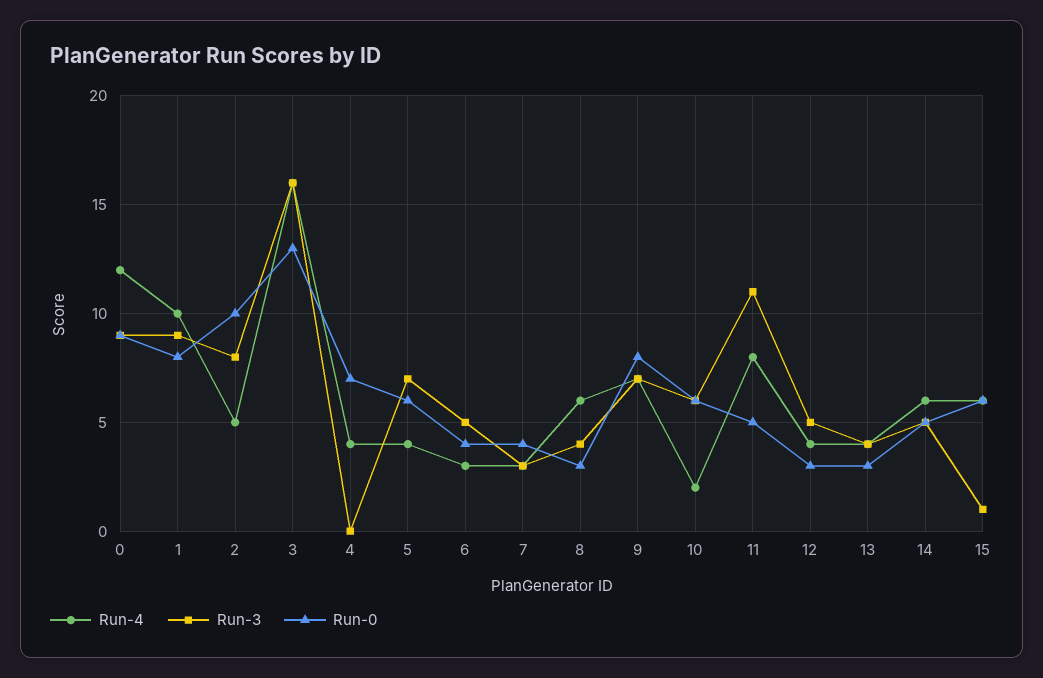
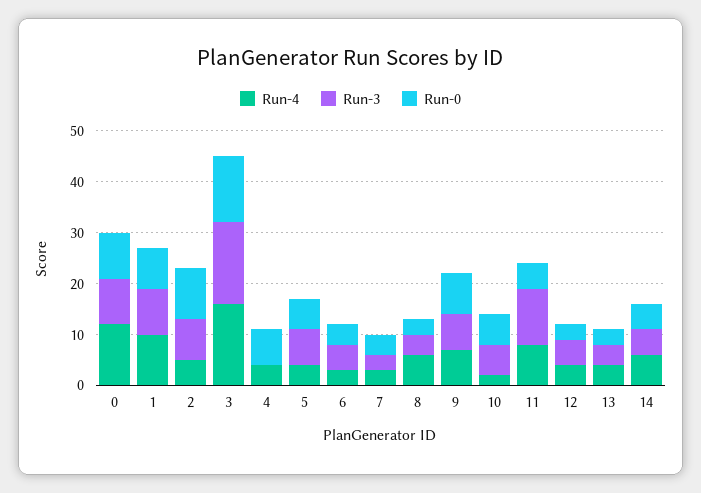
Run-4, 15: 6 -> none
Run-3, 15: 1 -> none
Run-0, 15: 6 -> none

